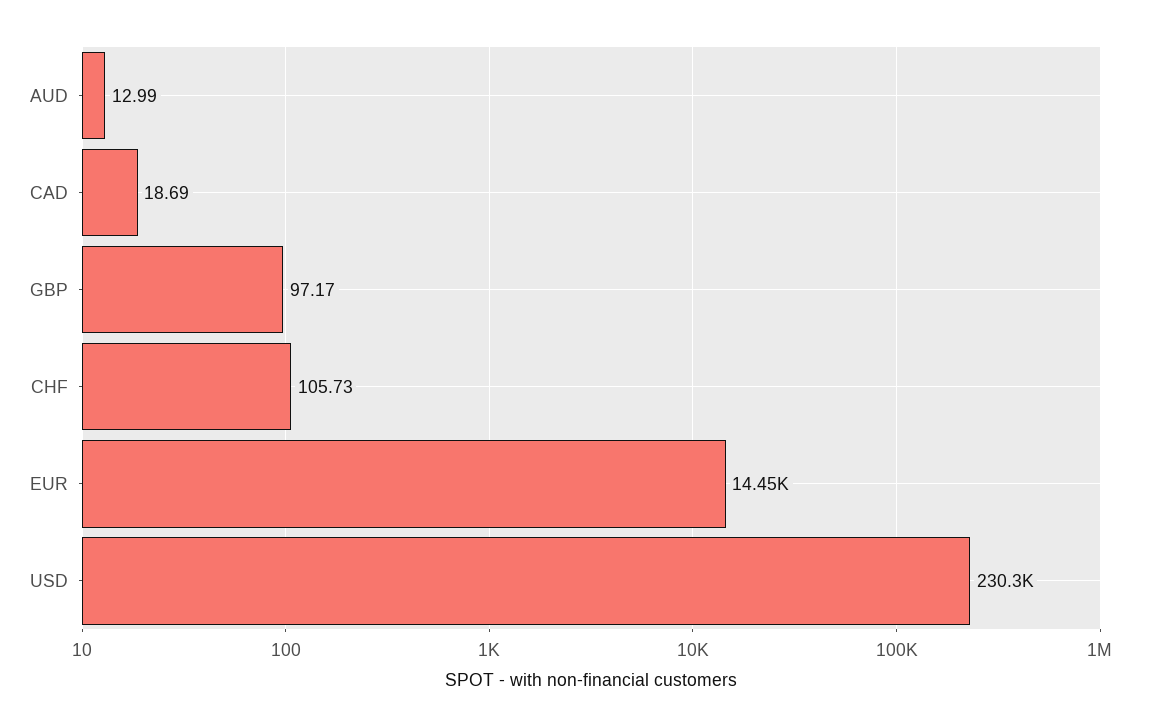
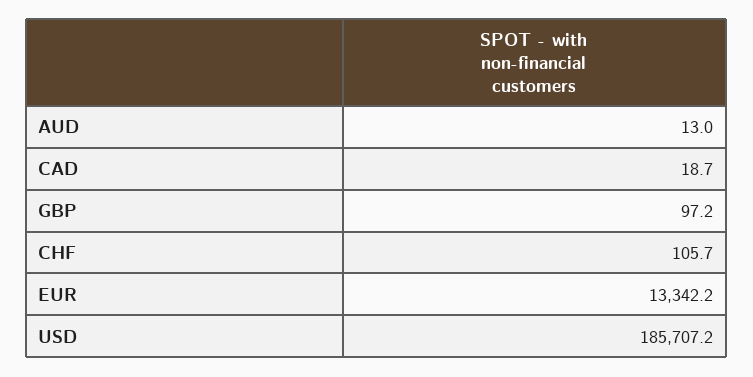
EUR: 14450 -> 13342.2
USD: 230300 -> 185707.2

